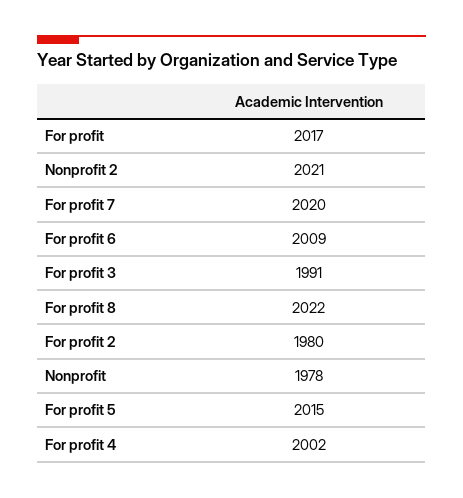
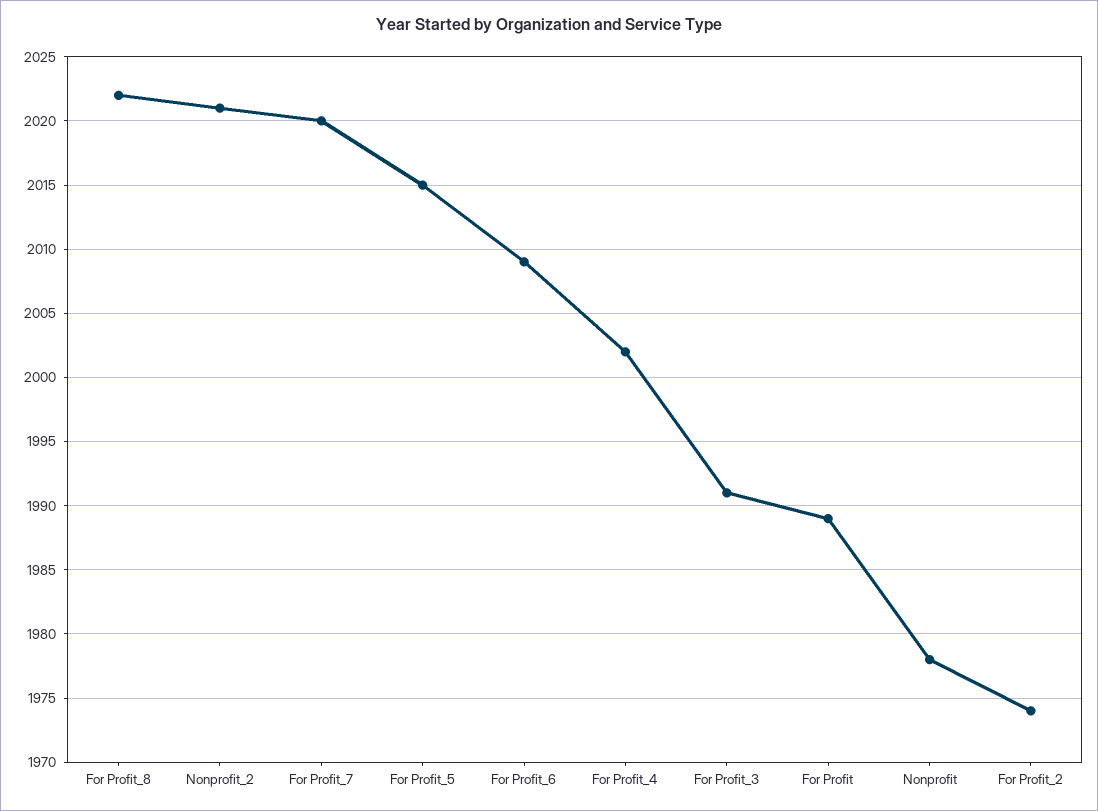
For profit: 2017 -> 1989
For profit 2: 1980 -> 1974

